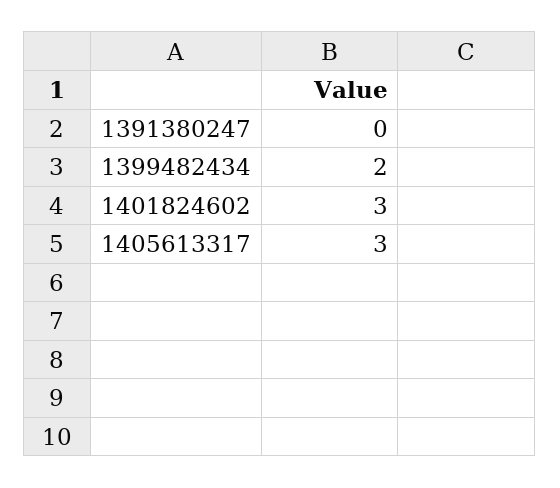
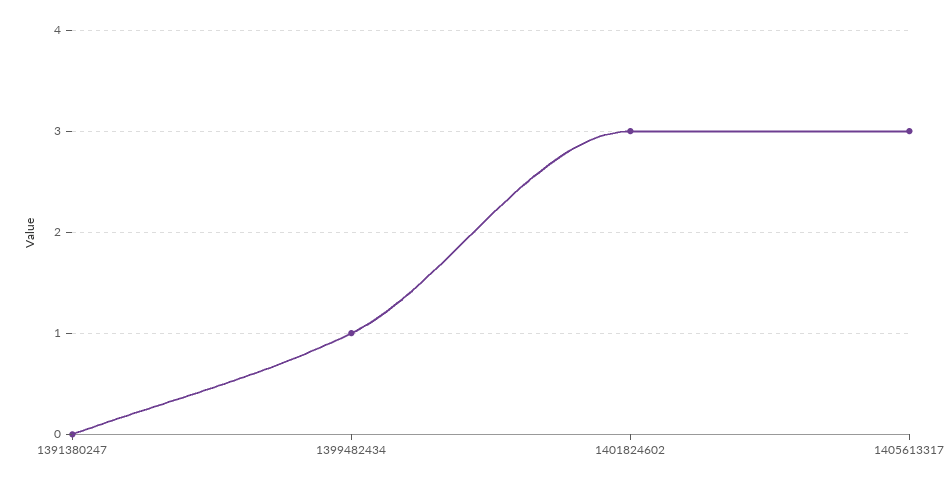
1399482434: 2 -> 1

